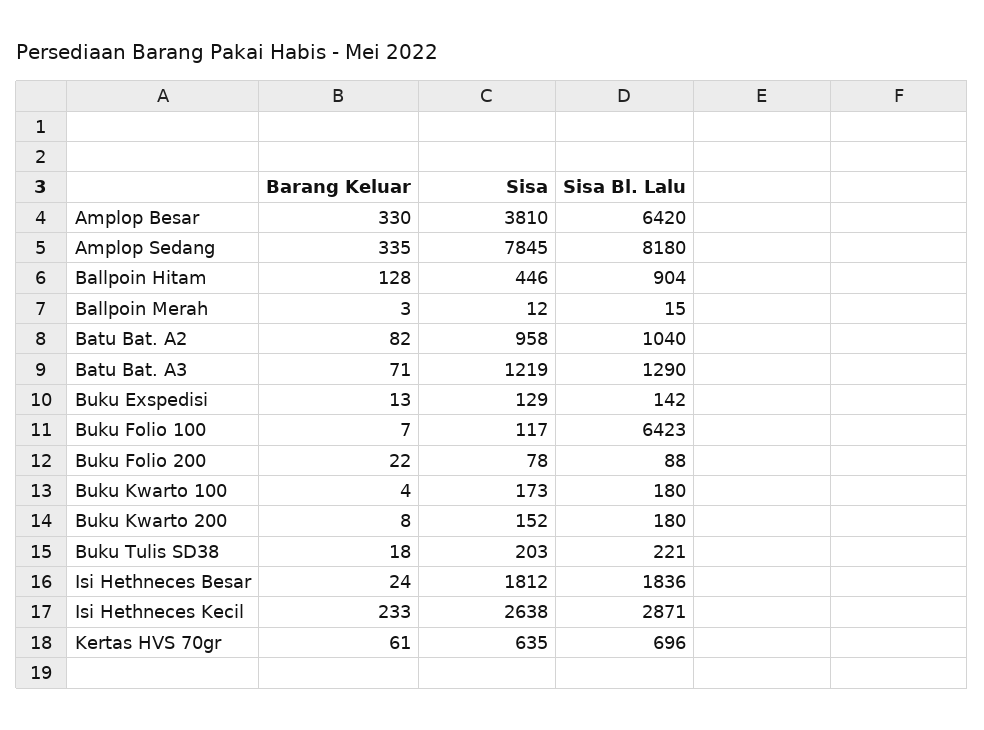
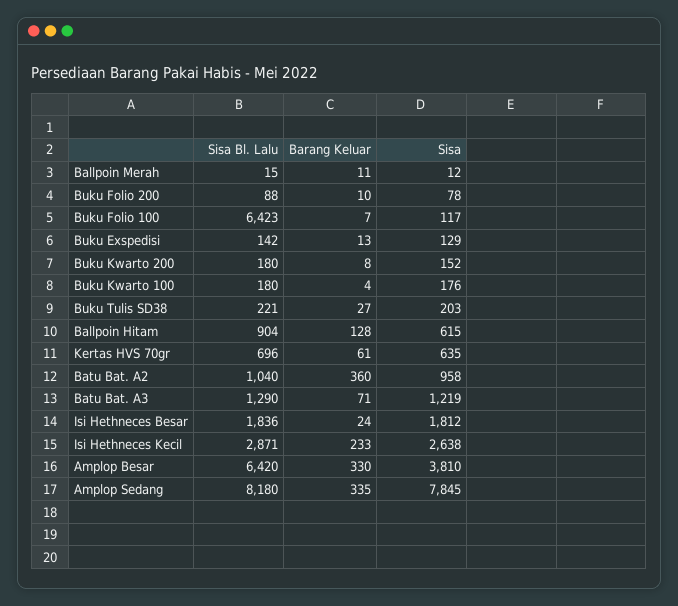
Sisa, Ballpoin Hitam: 446 -> 615
Barang Keluar, Ballpoin Merah: 3 -> 11
Barang Keluar, Batu Bat. A2: 82 -> 360
Barang Keluar, Buku Folio 200: 22 -> 10
Sisa, Buku Kwarto 100: 173 -> 176
Barang Keluar, Buku Tulis SD38: 18 -> 27

